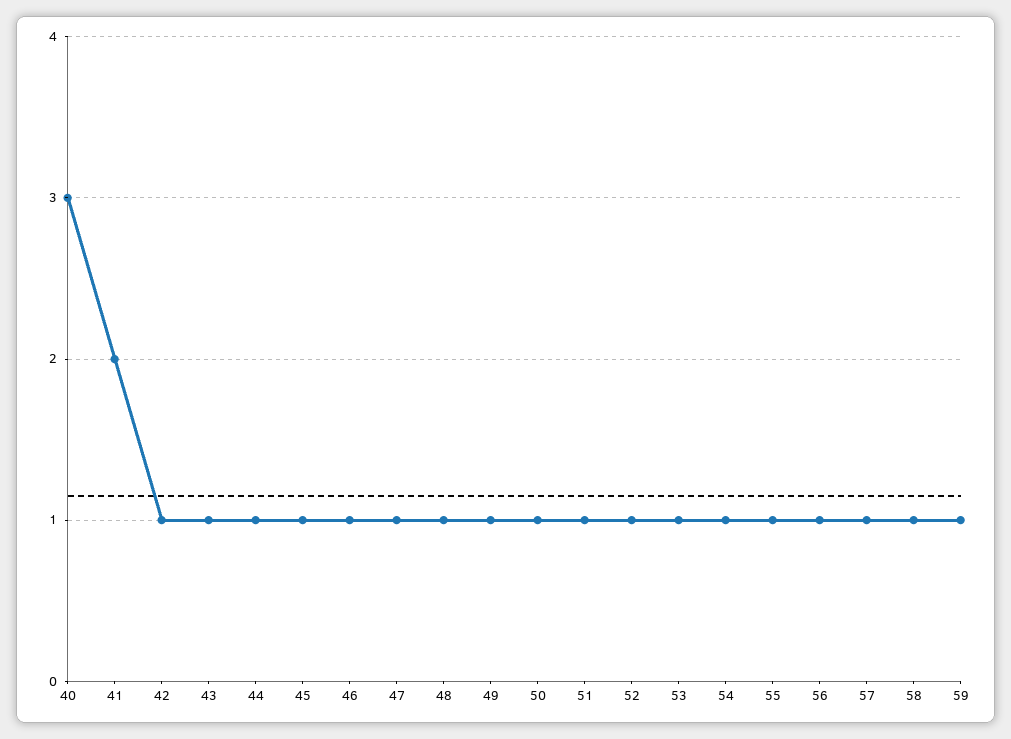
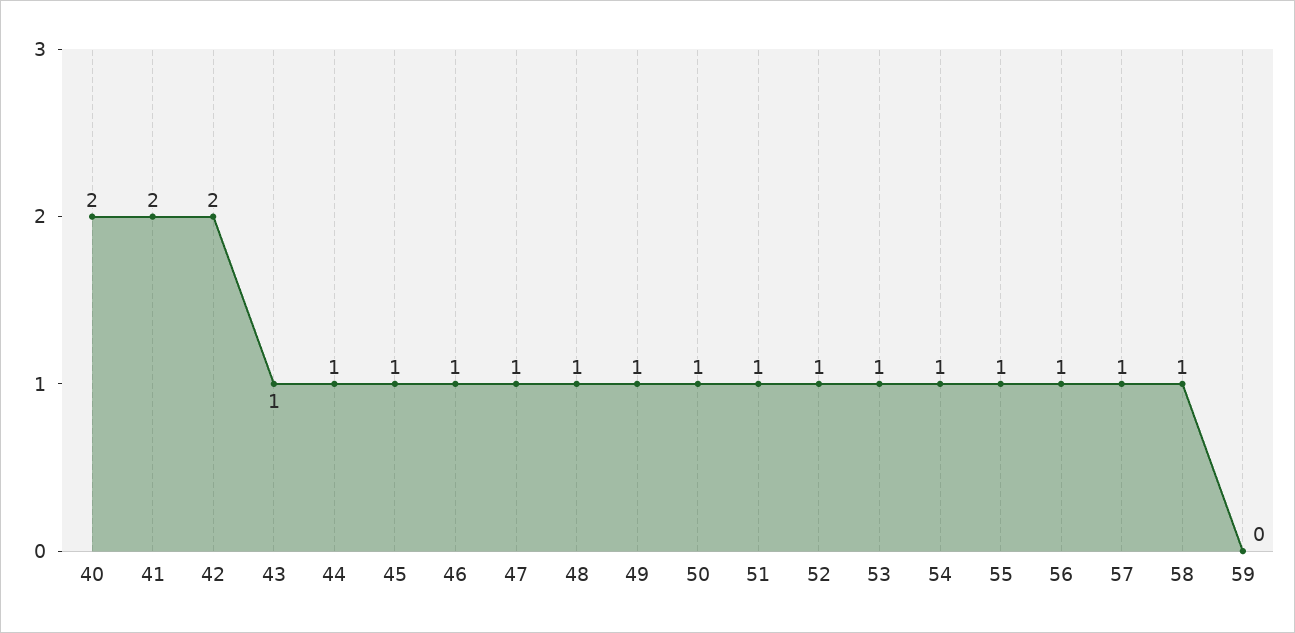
40: 3 -> 2
42: 1 -> 2
59: 1 -> 0

